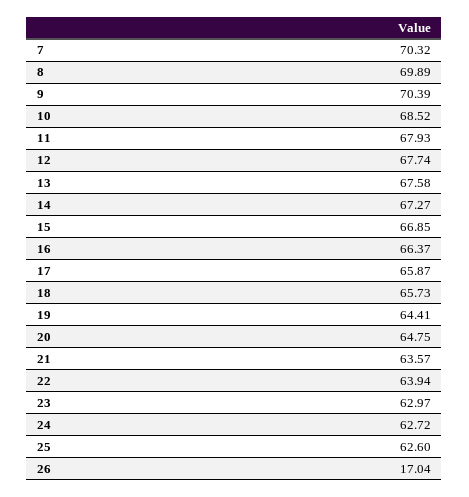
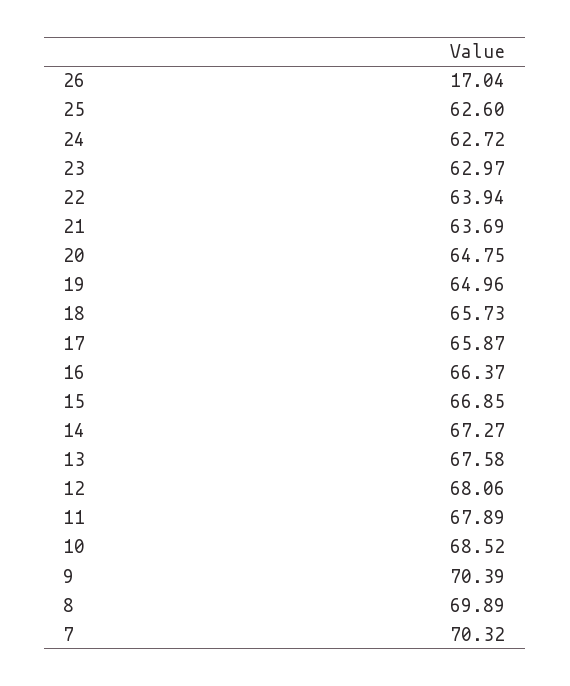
11: 67.93 -> 67.89
12: 67.74 -> 68.06
19: 64.41 -> 64.96
21: 63.57 -> 63.69

